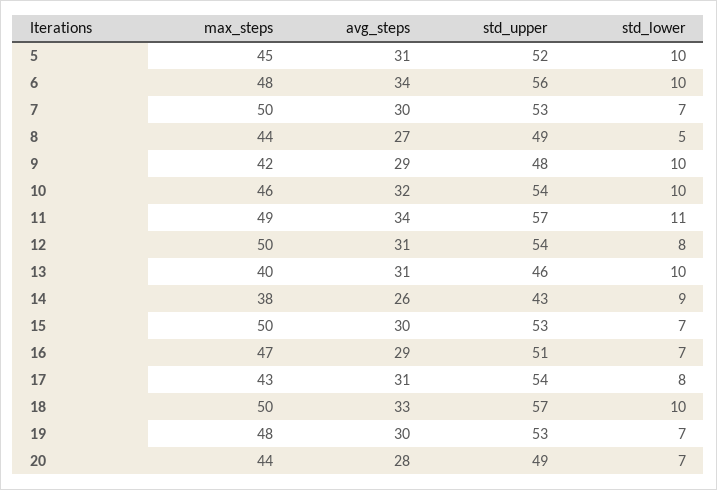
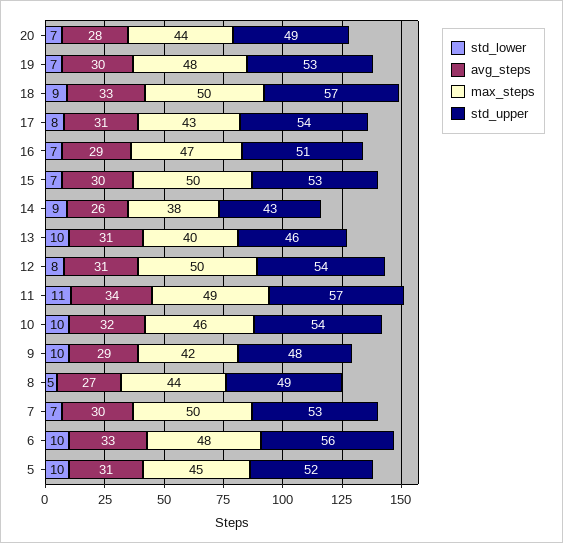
avg_steps, 6: 34 -> 33
std_lower, 18: 10 -> 9

